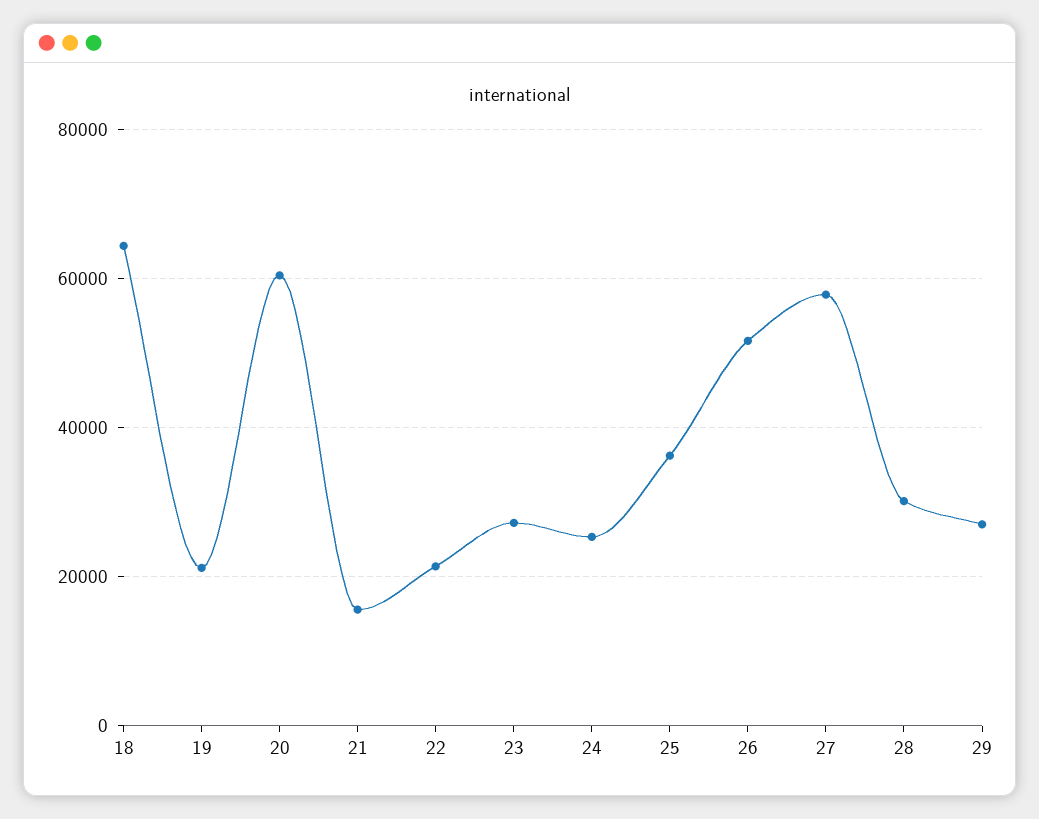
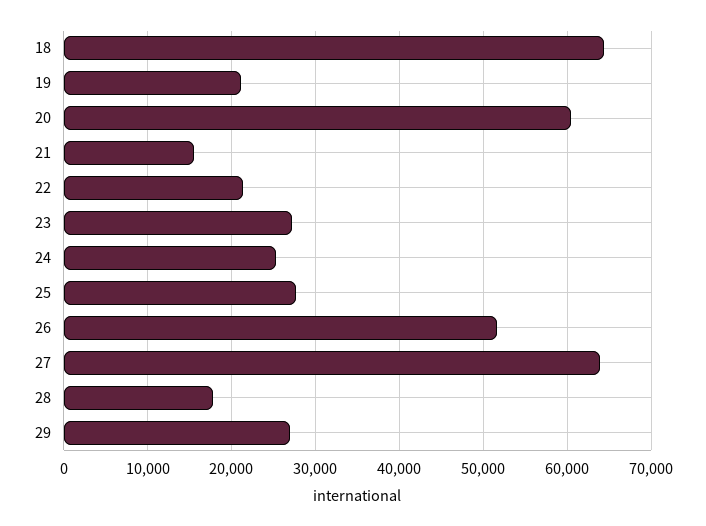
25: 36000 -> 28000
27: 58000 -> 64000
28: 30000 -> 18000

